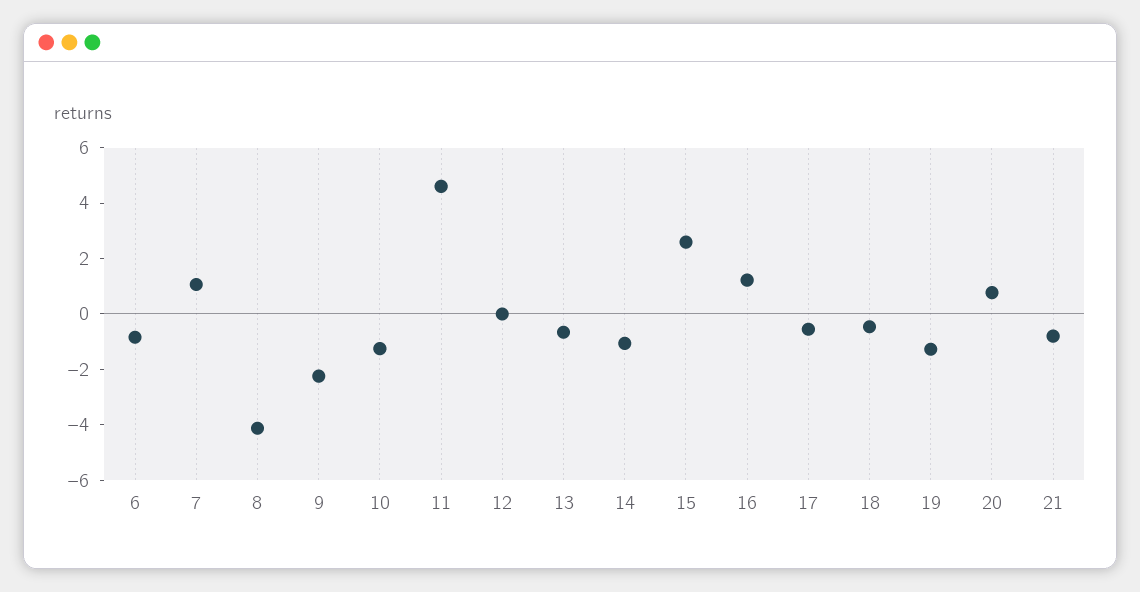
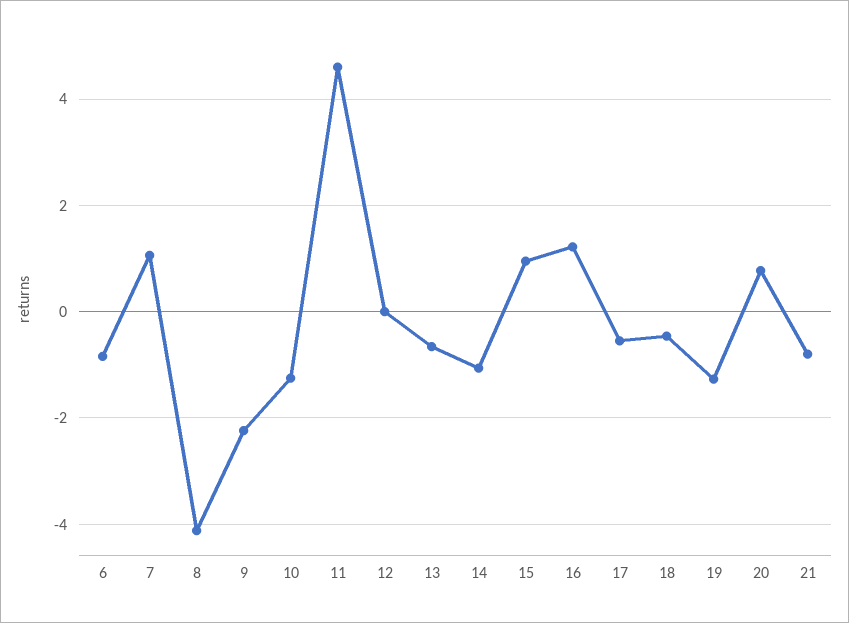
15: 2.5 -> 1

